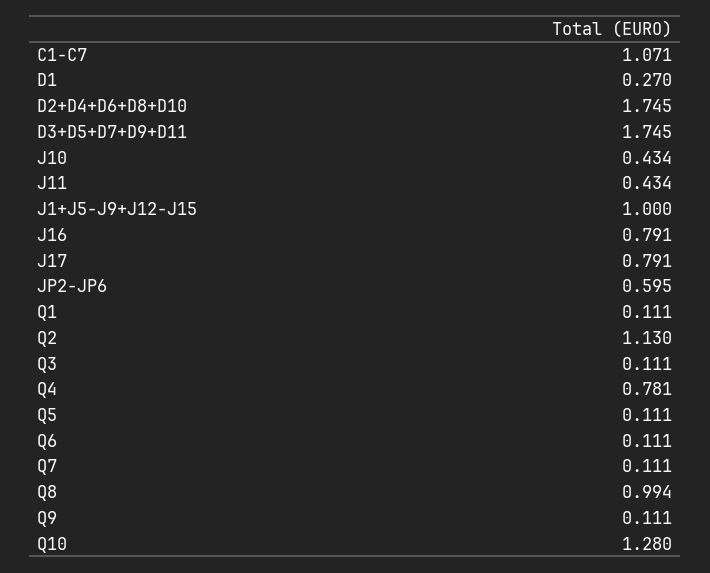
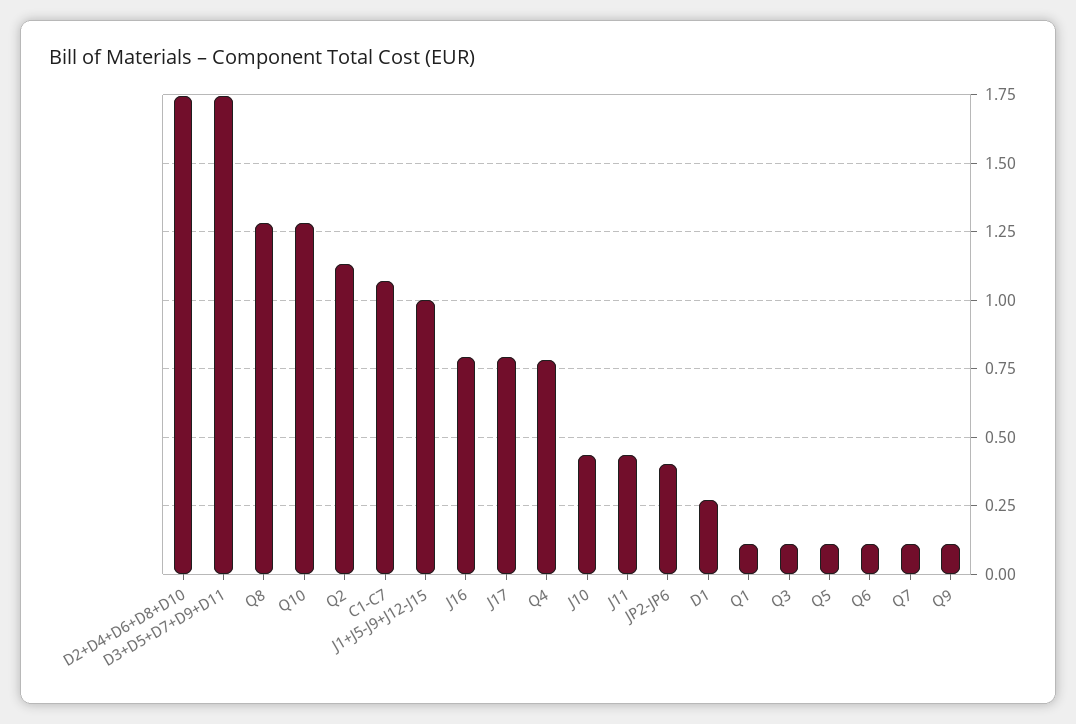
JP2-JP6: 0.595 -> 0.4
Q8: 0.994 -> 1.275

